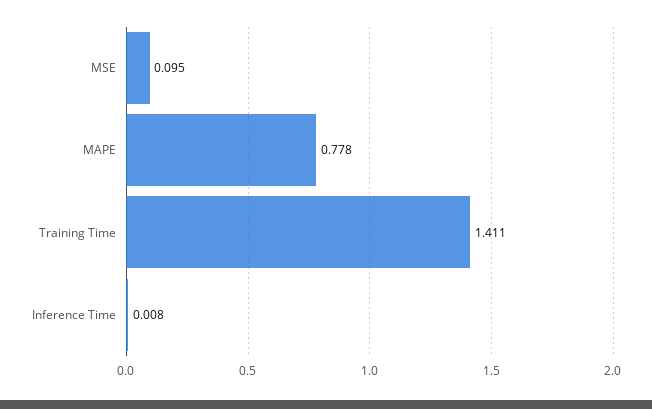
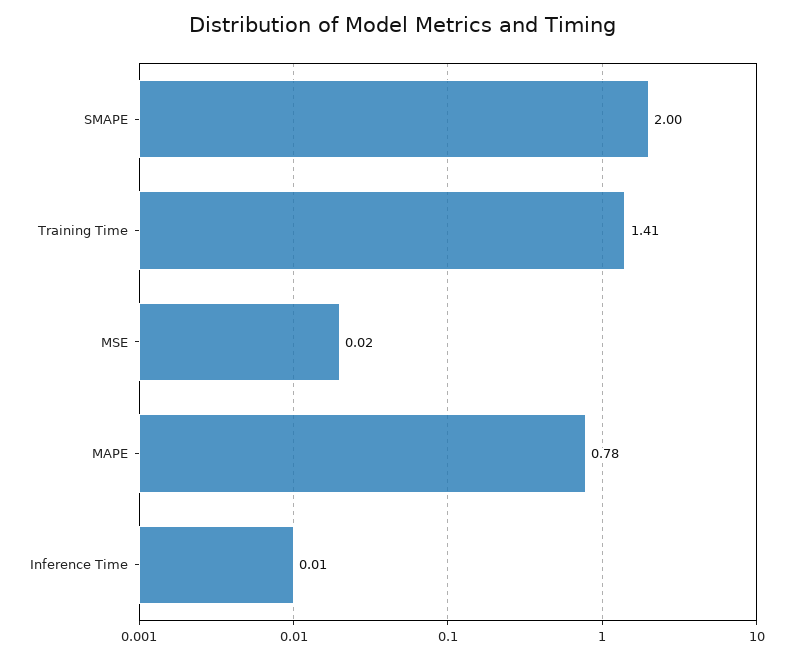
MSE: 0.095 -> 0.02
SMAPE: none -> 2

